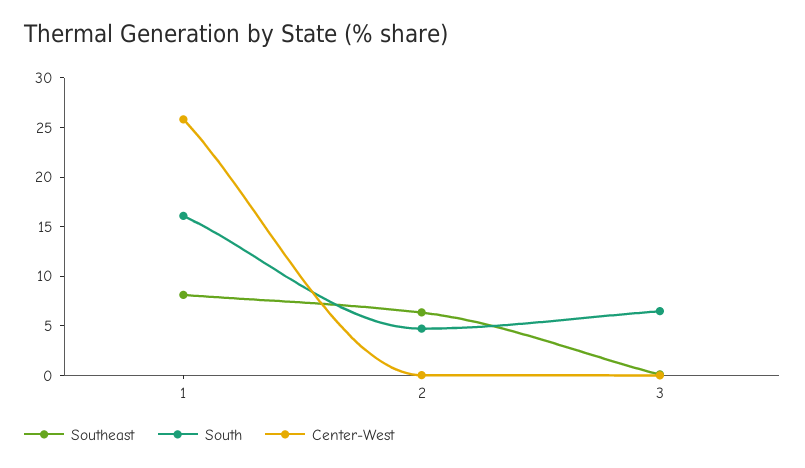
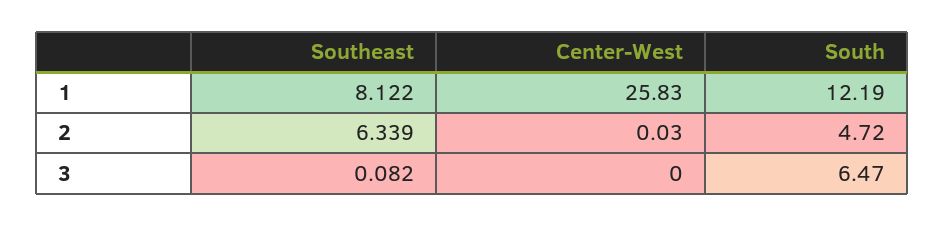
South, 1: 16 -> 12.19

